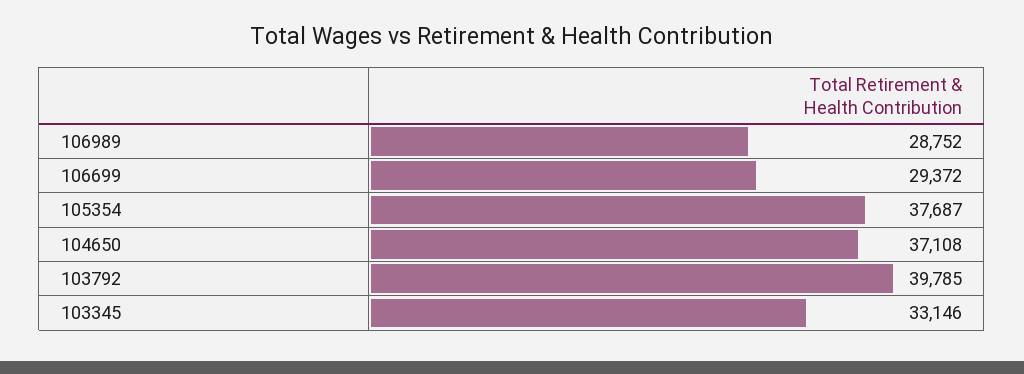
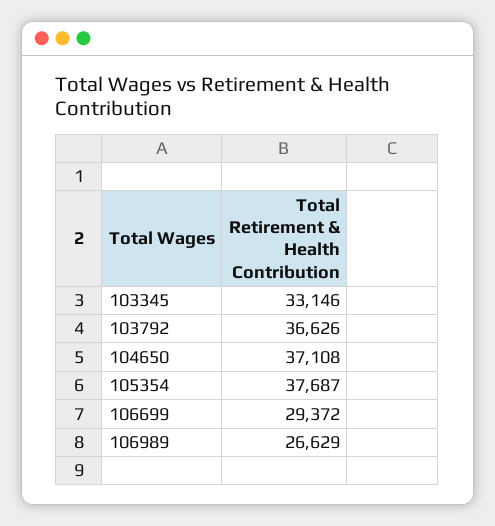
106989: 28752 -> 26629
103792: 39785 -> 36626

